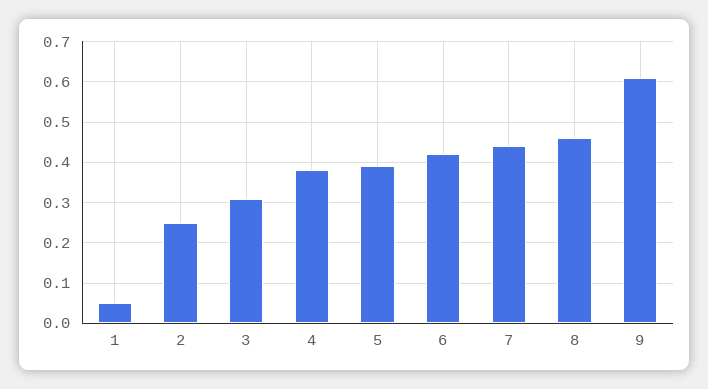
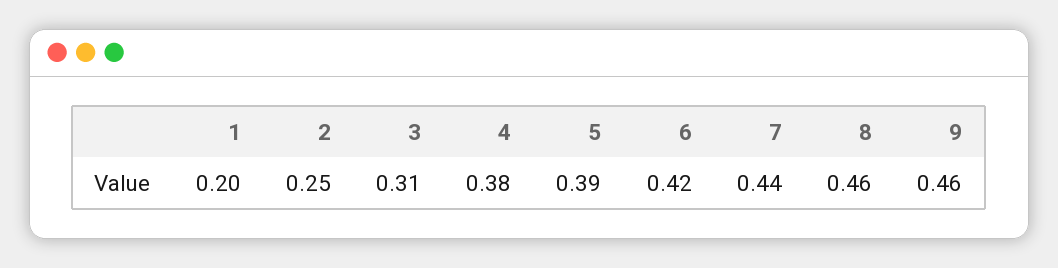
1: 0.05 -> 0.2
9: 0.6 -> 0.46

